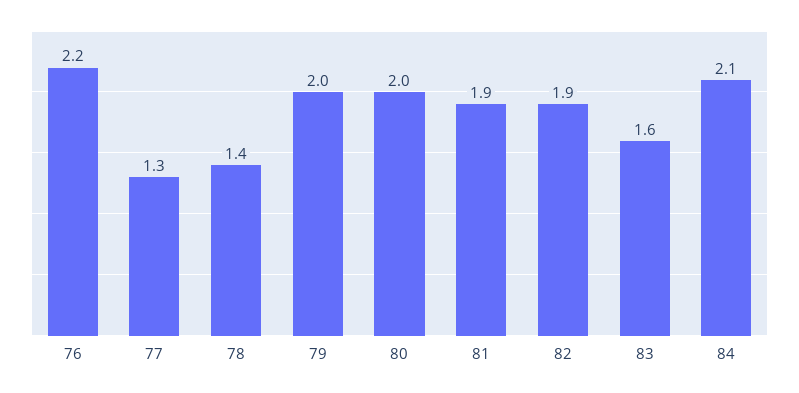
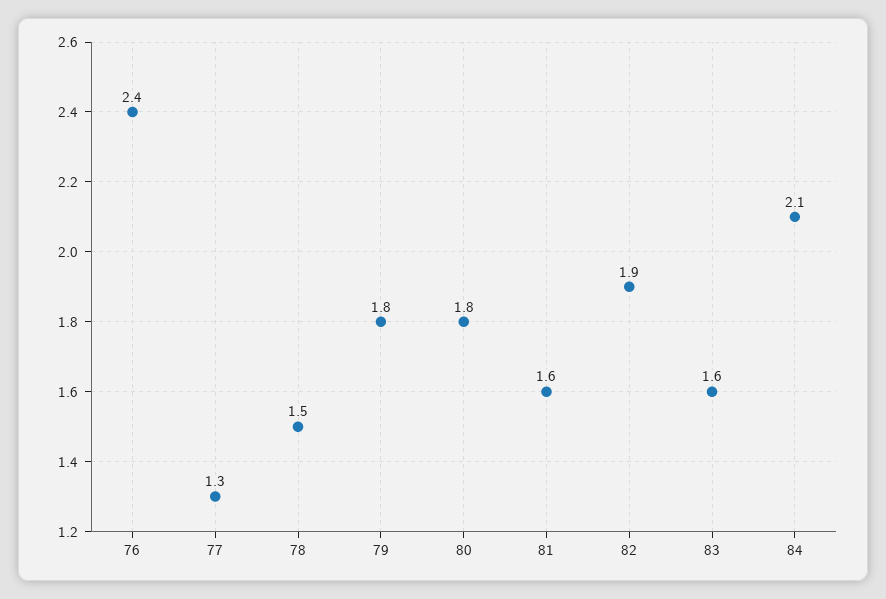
76: 2.2 -> 2.4
78: 1.4 -> 1.5
79: 2 -> 1.8
80: 2 -> 1.8
81: 1.9 -> 1.6

